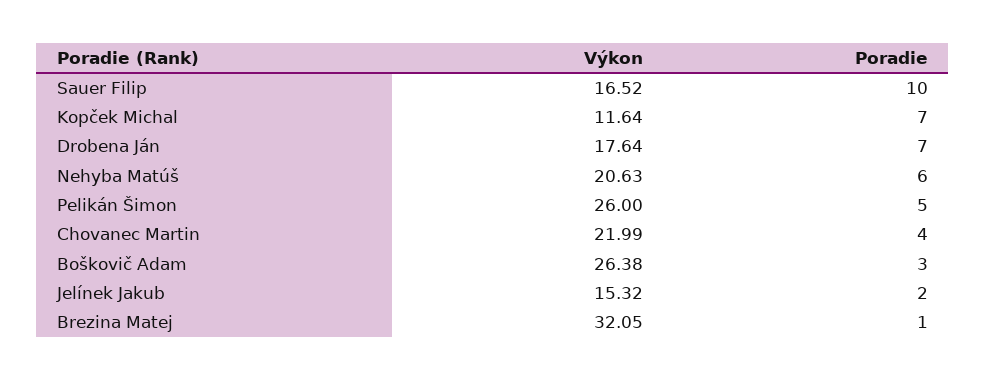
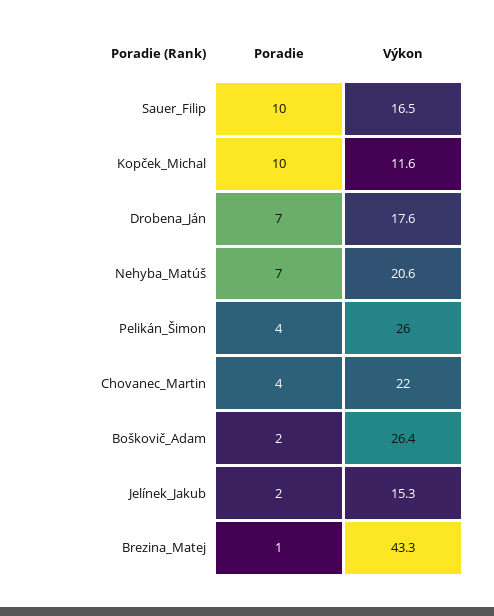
Poradie, Kopček Michal: 7 -> 10
Poradie, Nehyba Matúš: 6 -> 7
Poradie, Pelikán Šimon: 5 -> 4
Poradie, Boškovič Adam: 3 -> 2
Výkon, Brezina Matej: 32.05 -> 43.3

